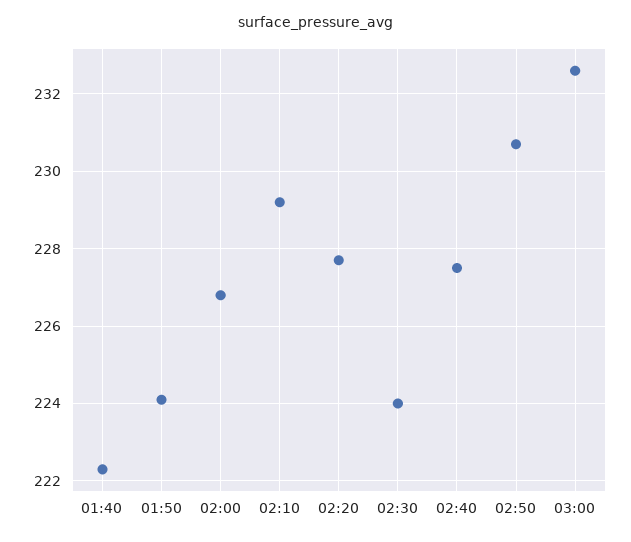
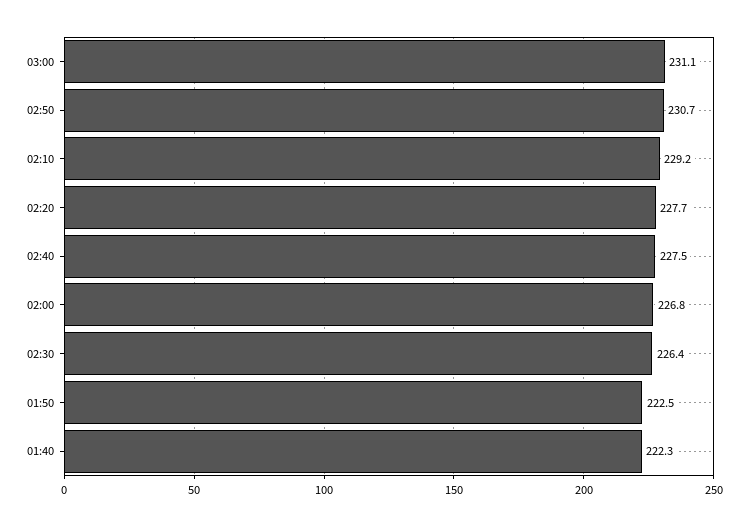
01:50: 224 -> 222.5
02:30: 224 -> 226.4
03:00: 232.5 -> 231.1

